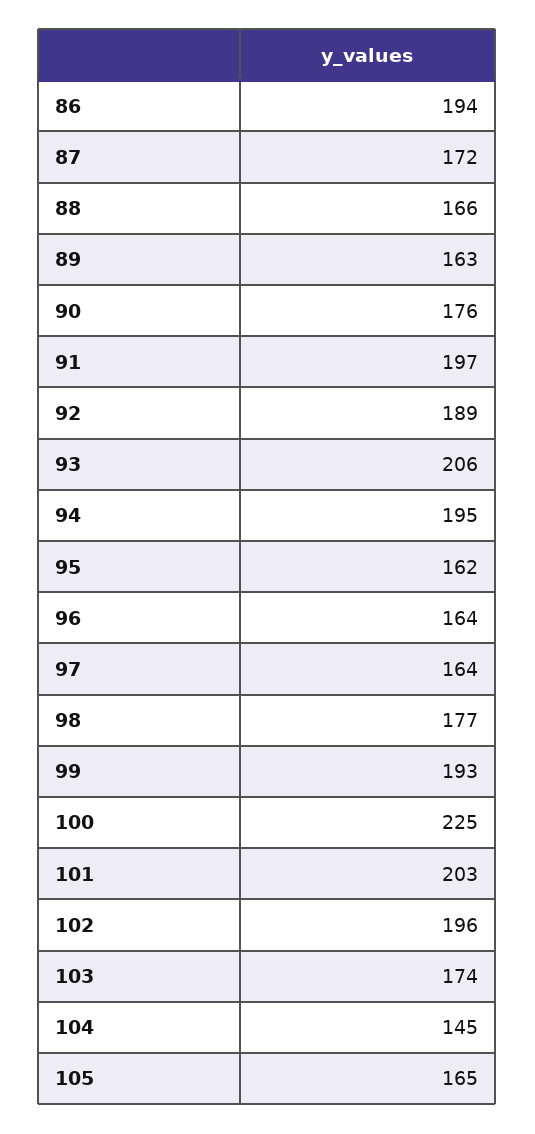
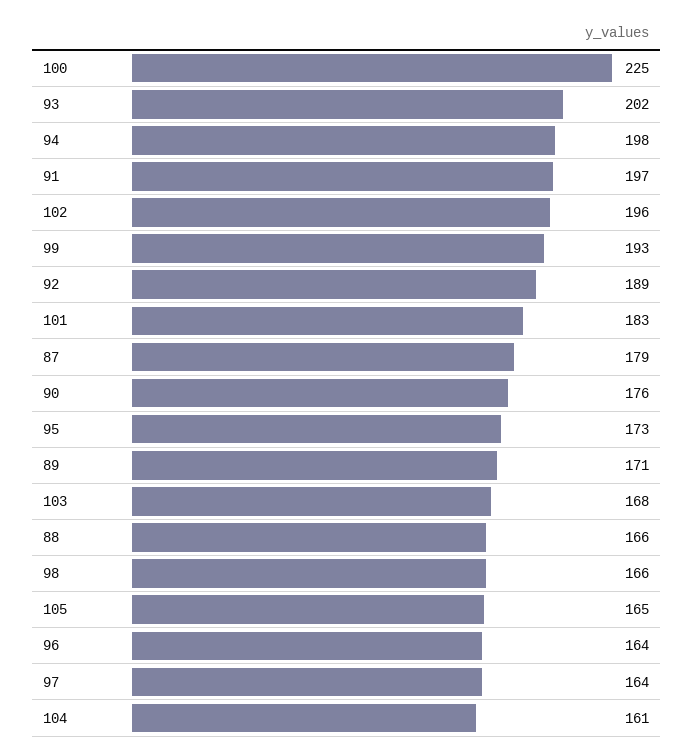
86: 194 -> none
87: 172 -> 179
89: 163 -> 171
93: 206 -> 202
94: 195 -> 198
95: 162 -> 173
98: 177 -> 166
101: 203 -> 183
103: 174 -> 168
104: 145 -> 161

